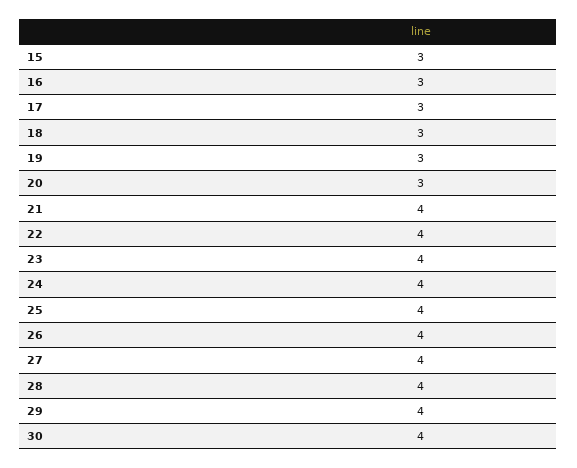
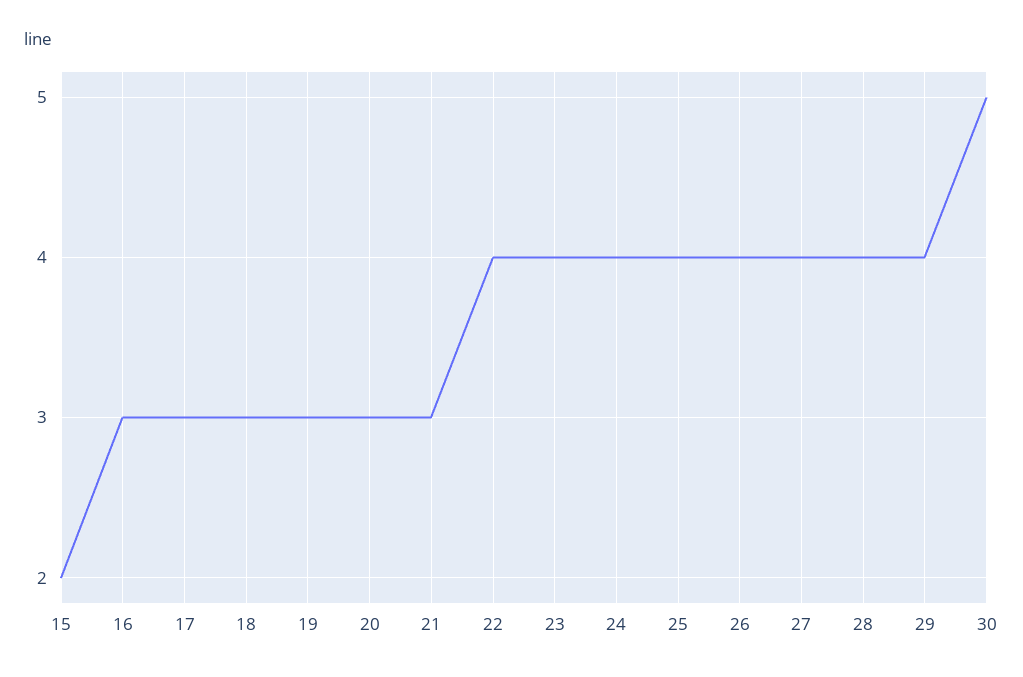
15: 3 -> 2
21: 4 -> 3
30: 4 -> 5

